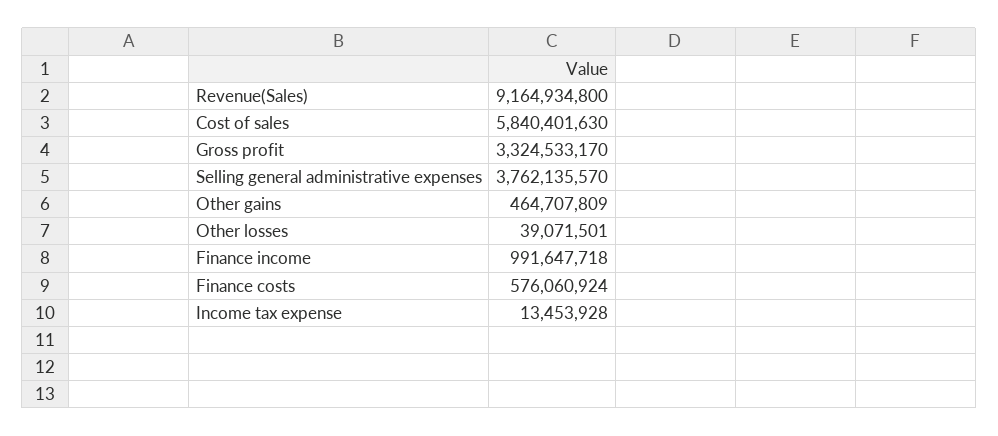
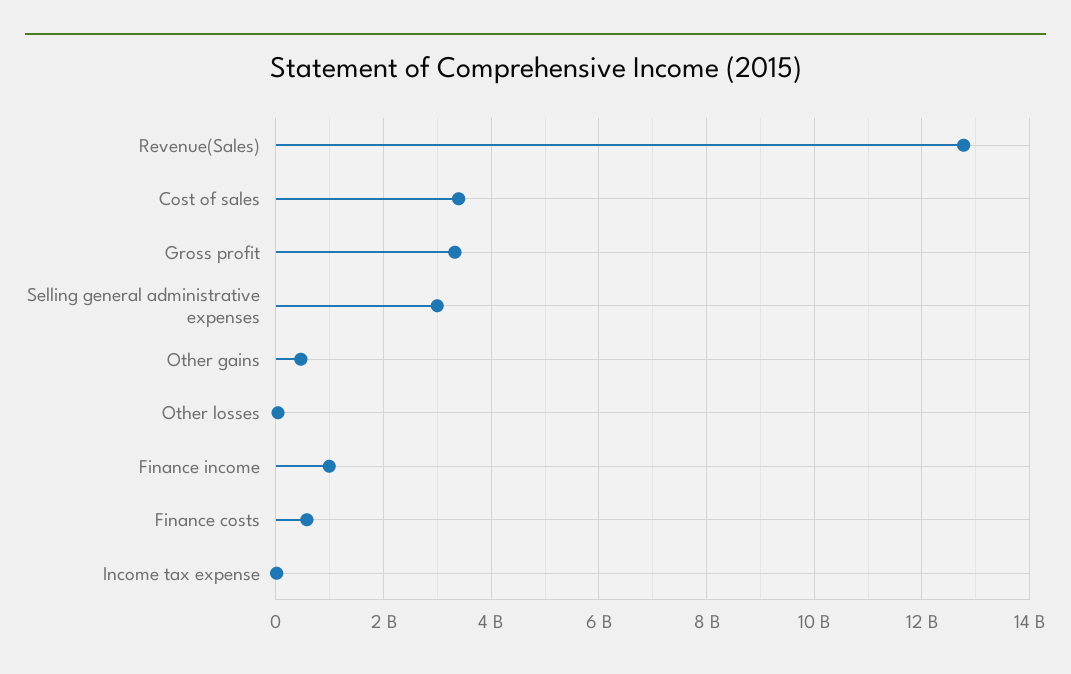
Revenue(Sales): 9164934800 -> 12800000000
Cost of sales: 5840401630 -> 3400000000
Selling general administrative expenses: 3762135570 -> 3000000000

